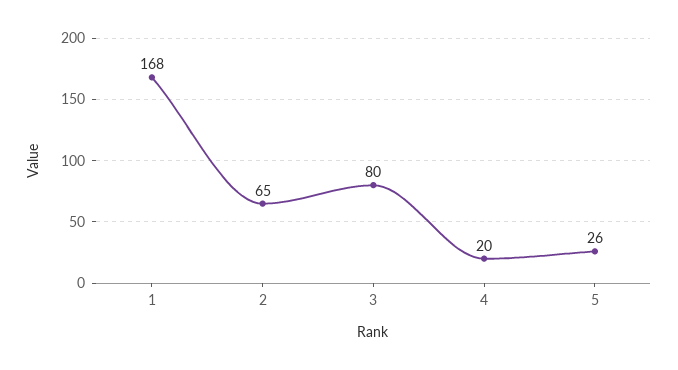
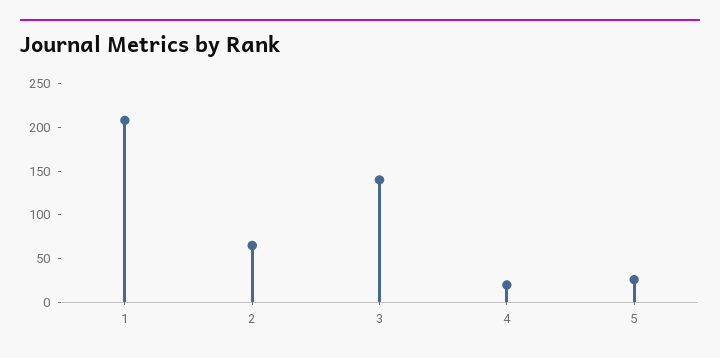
1: 168 -> 210
3: 80 -> 140

